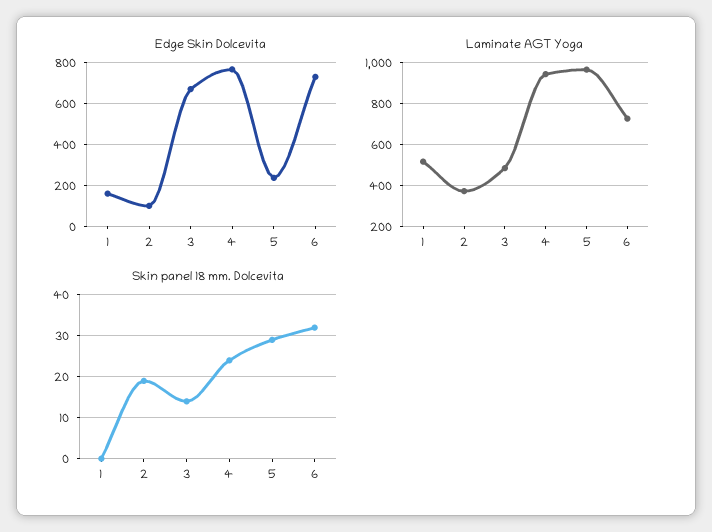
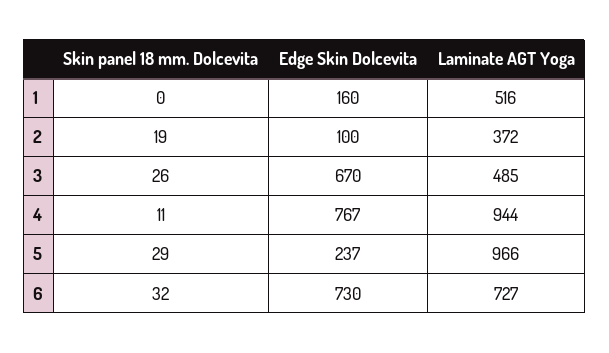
Skin panel 18 mm. Dolcevita, 3: 15 -> 26
Skin panel 18 mm. Dolcevita, 4: 25 -> 11

